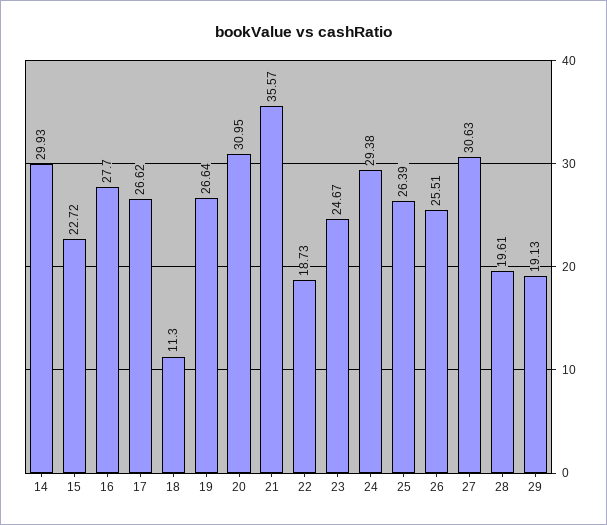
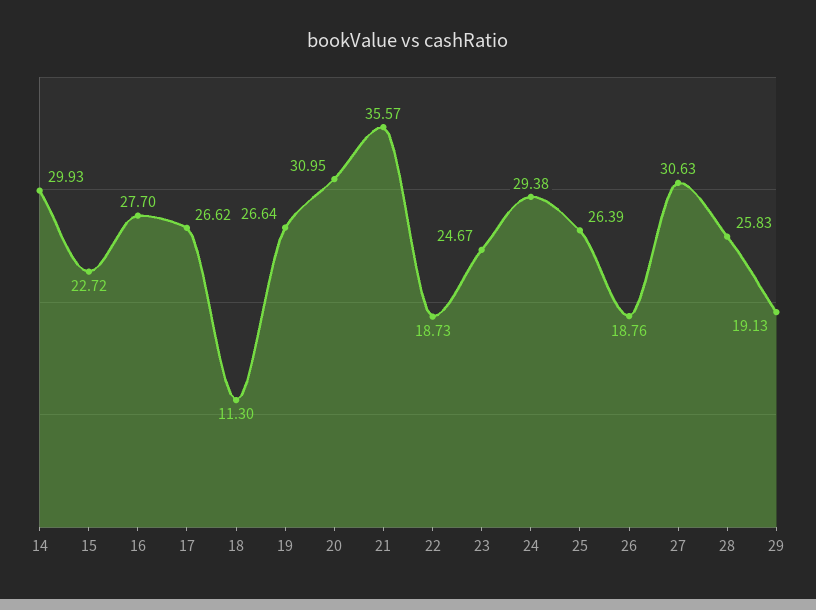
26: 25.51 -> 18.76
28: 19.61 -> 25.83

